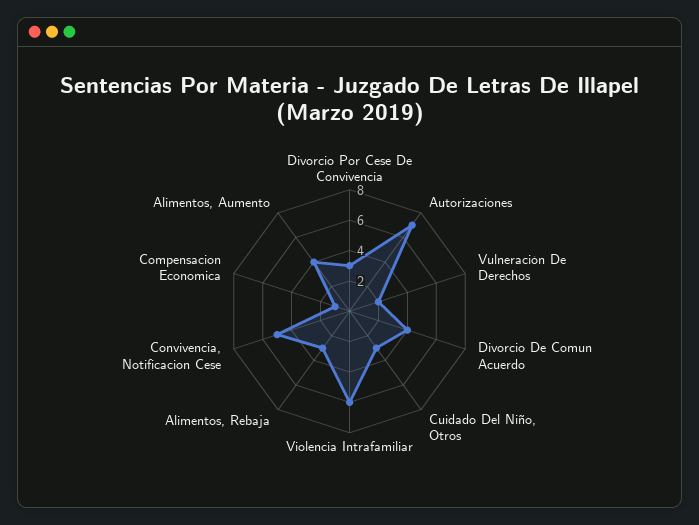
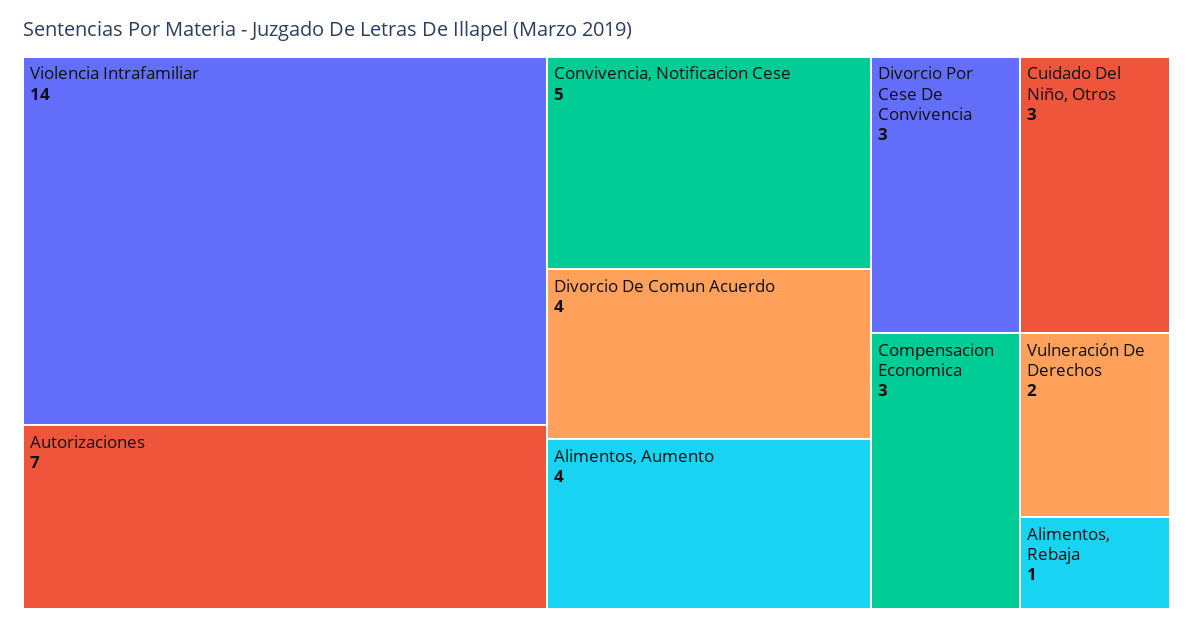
Violencia Intrafamiliar: 6 -> 14
Alimentos, Rebaja: 3 -> 1
Compensacion Economica: 1 -> 3

